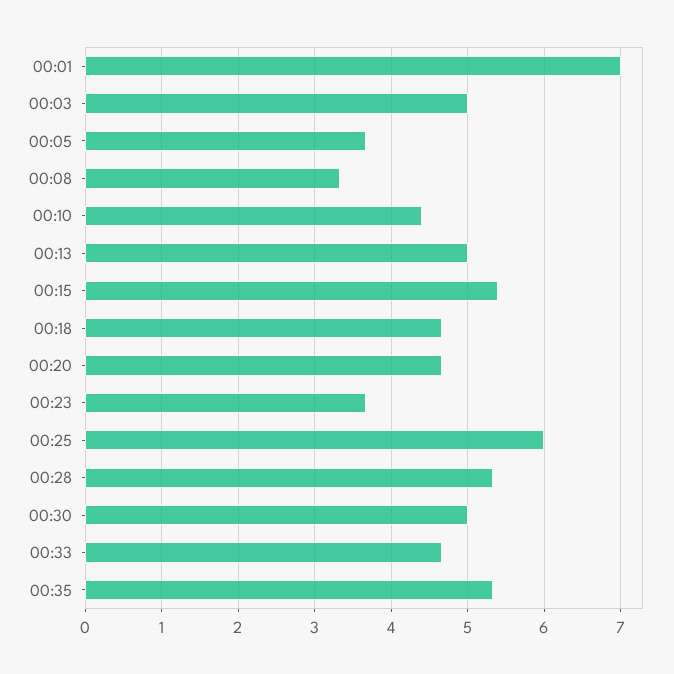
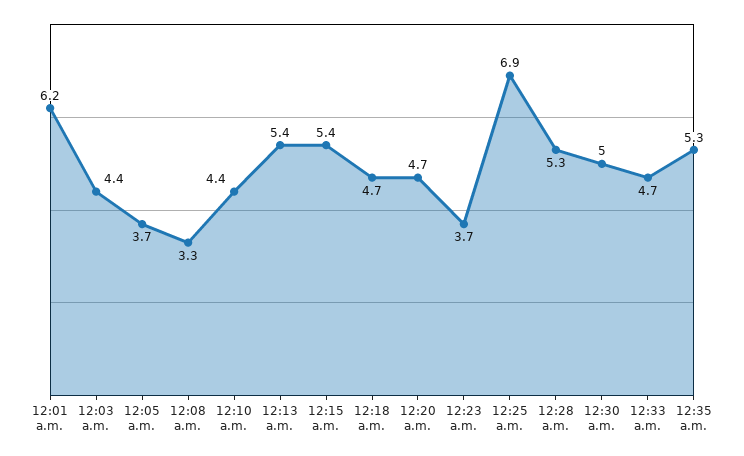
00:01: 7 -> 6.2
00:03: 5 -> 4.4
00:13: 5 -> 5.4
00:25: 6 -> 6.9

